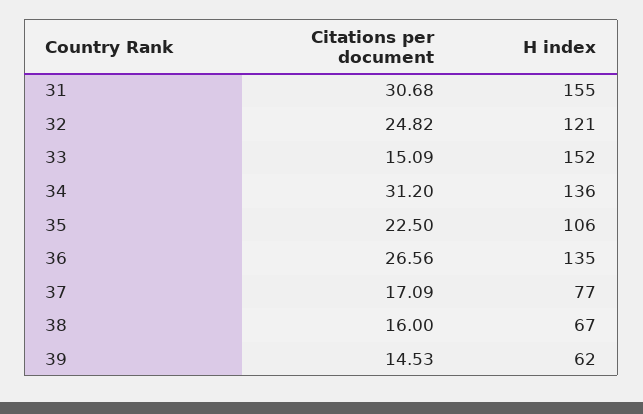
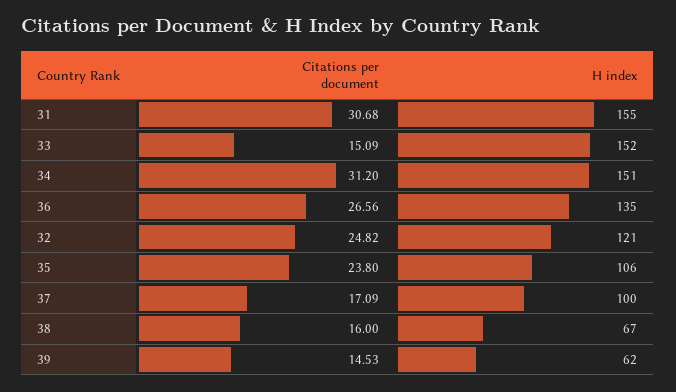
H index, 34: 136 -> 151
Citations per document, 35: 22.5 -> 23.8
H index, 37: 77 -> 100

